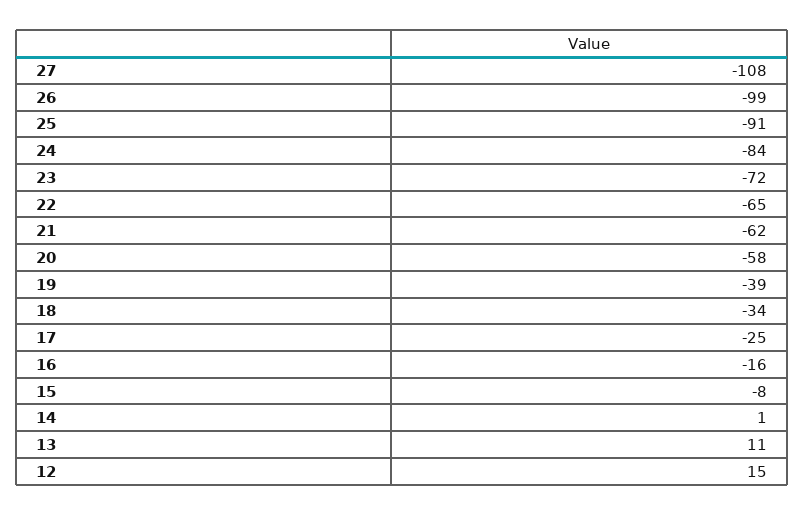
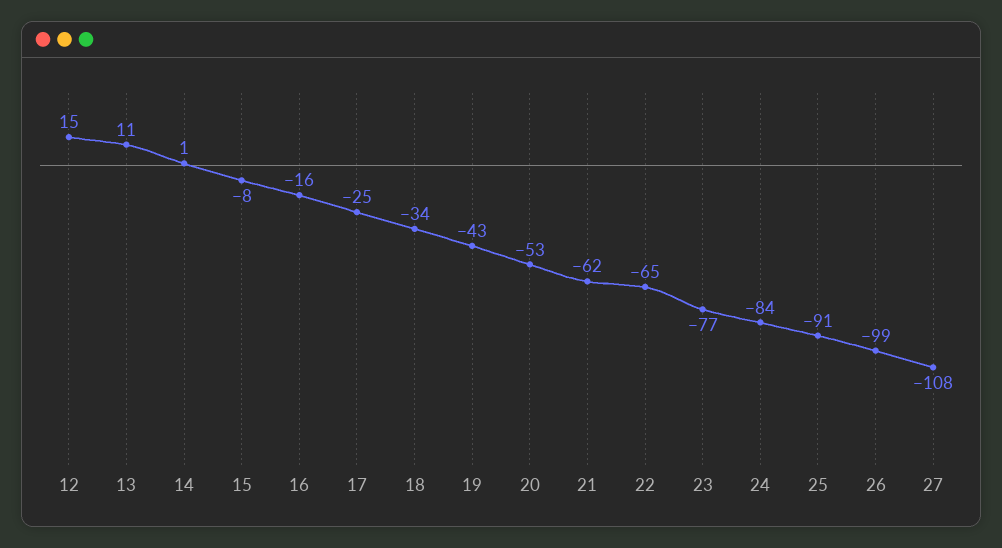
23: -72 -> -77
20: -58 -> -53
19: -39 -> -43

